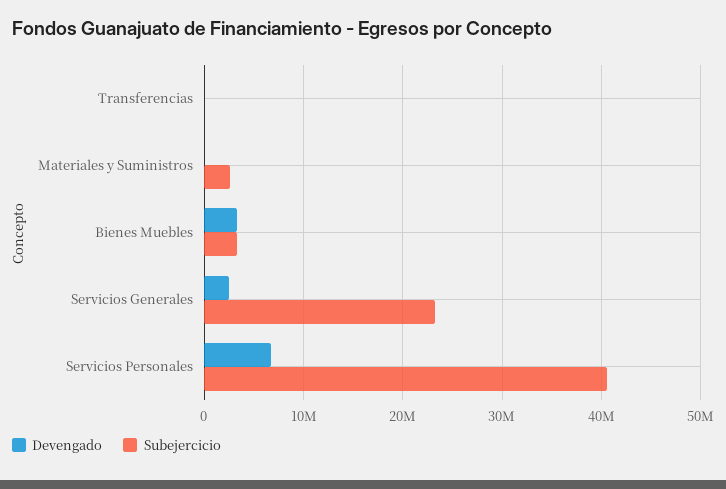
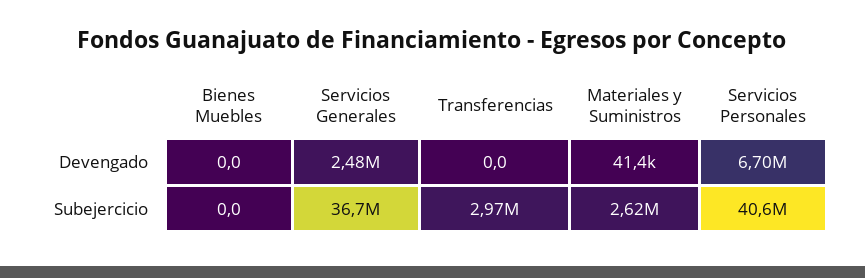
Subejercicio, Transferencias: 0 -> 2970000
Devengado, Bienes Muebles: 3000000 -> 0
Subejercicio, Bienes Muebles: 3000000 -> 0
Subejercicio, Servicios Generales: 23000000 -> 36700000

